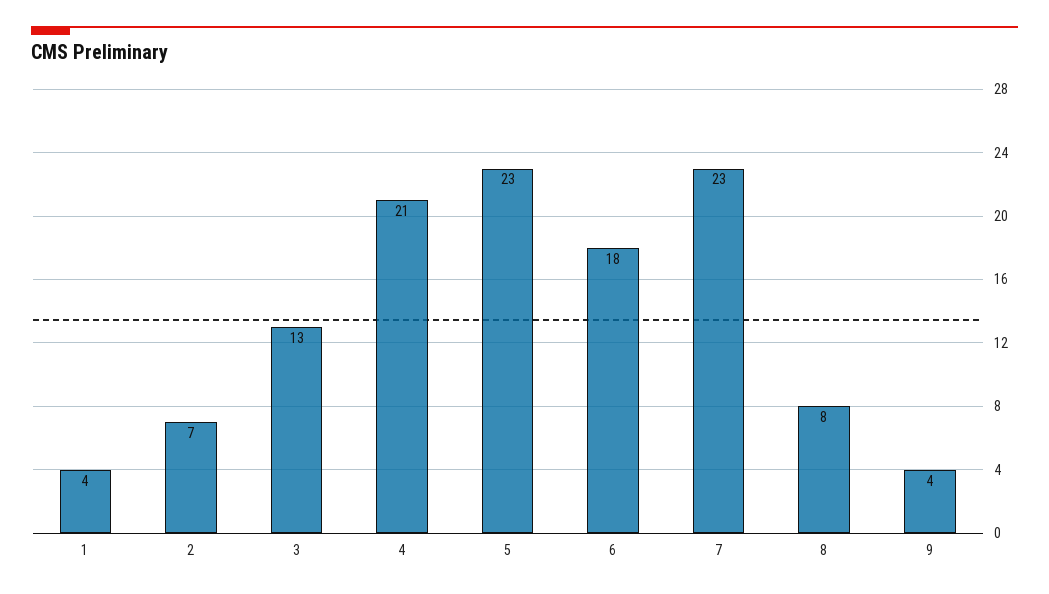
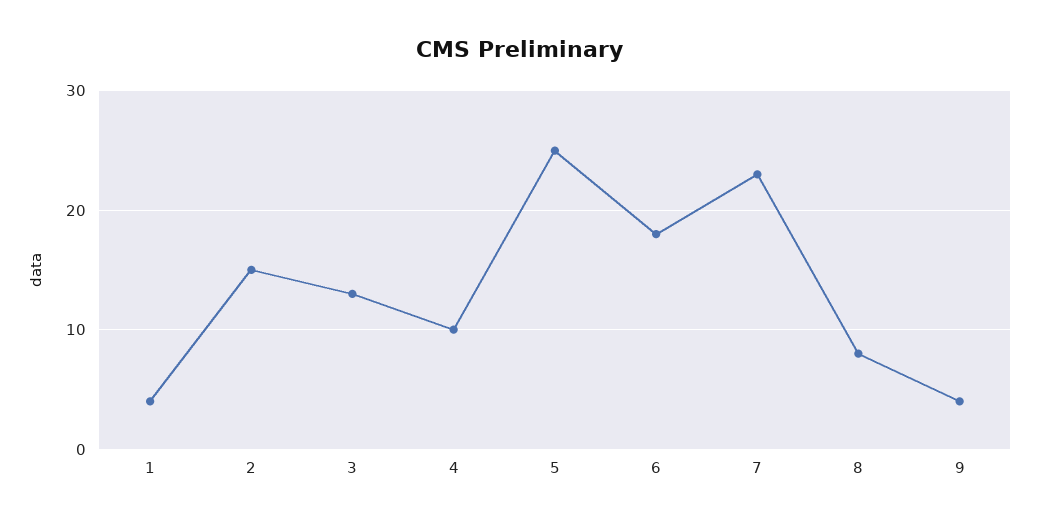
2: 7 -> 15
4: 21 -> 10
5: 23 -> 25

